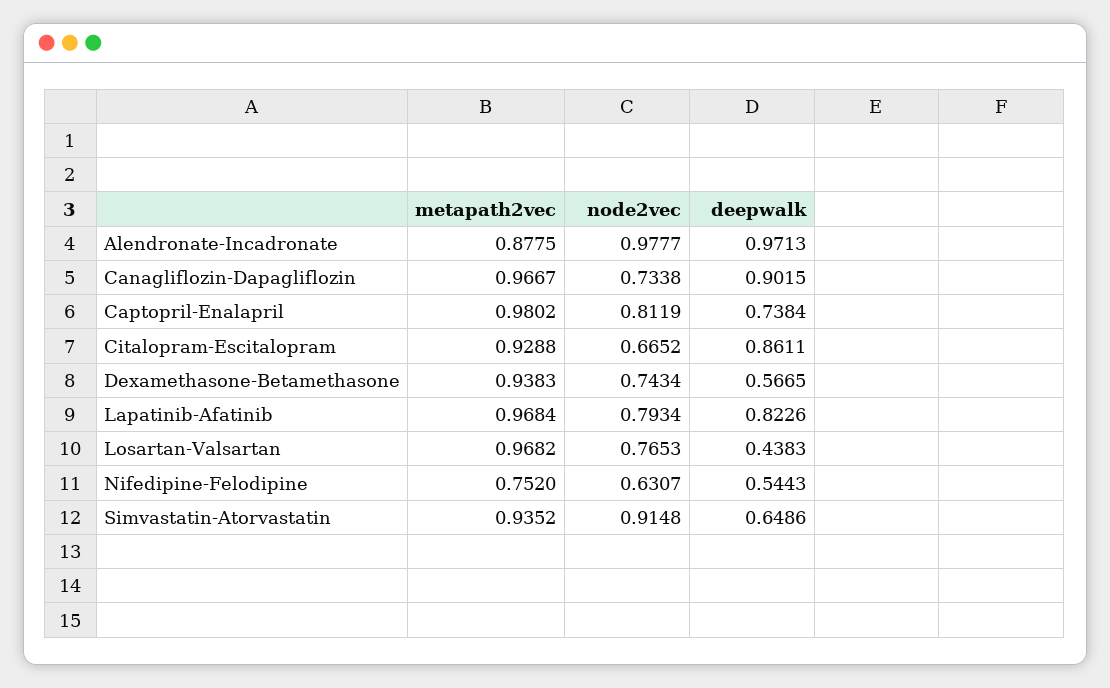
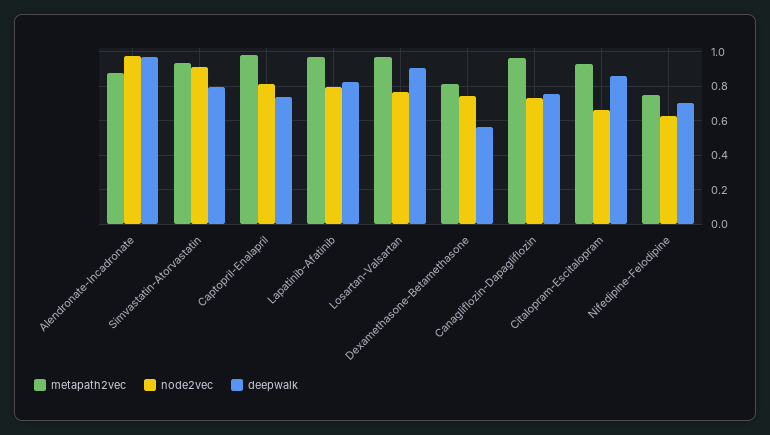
deepwalk, Canagliflozin-Dapagliflozin: 0.9015 -> 0.75
metapath2vec, Dexamethasone-Betamethasone: 0.9383 -> 0.8
deepwalk, Losartan-Valsartan: 0.4383 -> 0.9
deepwalk, Nifedipine-Felodipine: 0.5443 -> 0.7
deepwalk, Simvastatin-Atorvastatin: 0.6486 -> 0.8

